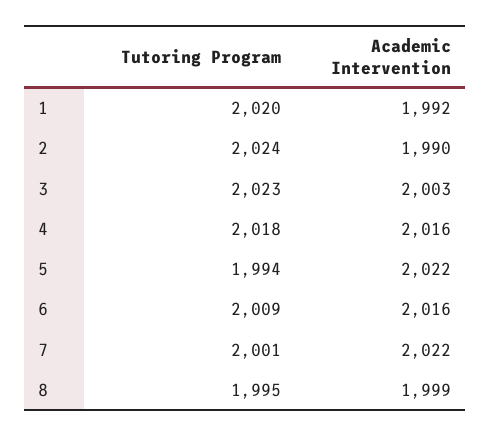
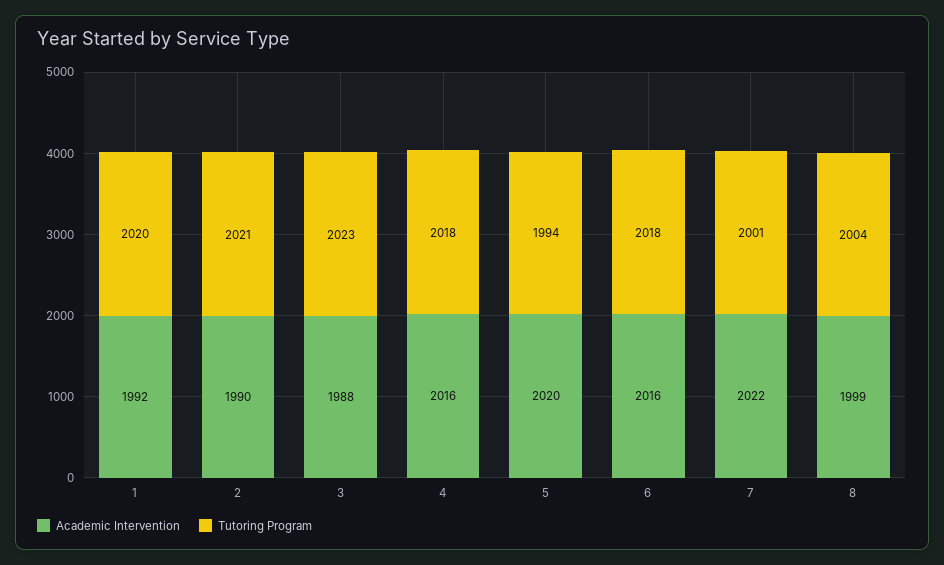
Tutoring Program, 2: 2024 -> 2021
Academic Intervention, 3: 2003 -> 1988
Academic Intervention, 5: 2022 -> 2020
Tutoring Program, 6: 2009 -> 2018
Tutoring Program, 8: 1995 -> 2004

